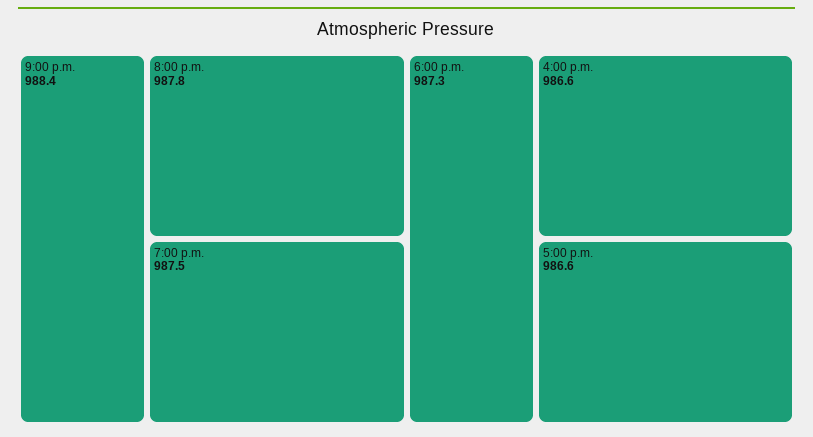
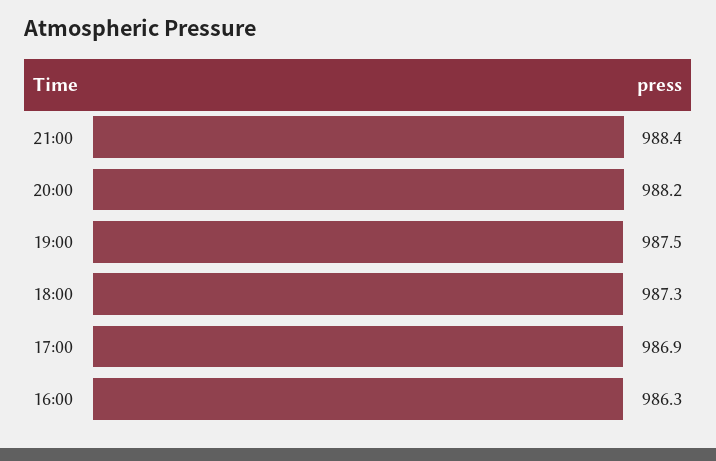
8:00 p.m.: 987.8 -> 988.2
4:00 p.m.: 986.6 -> 986.3
5:00 p.m.: 986.6 -> 986.9

